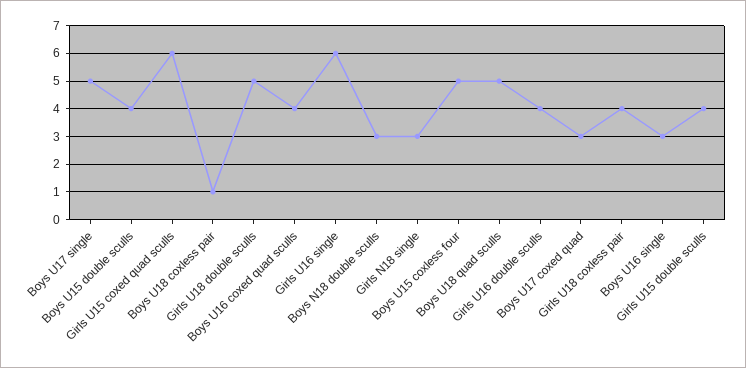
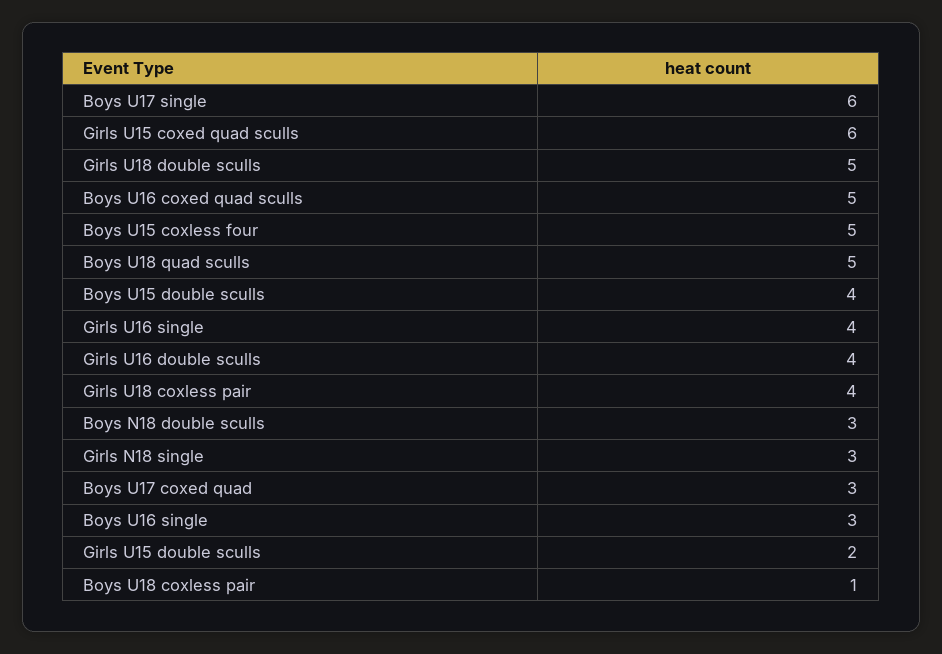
Boys U17 single: 5 -> 6
Boys U16 coxed quad sculls: 4 -> 5
Girls U16 single: 6 -> 4
Girls U15 double sculls: 4 -> 2

